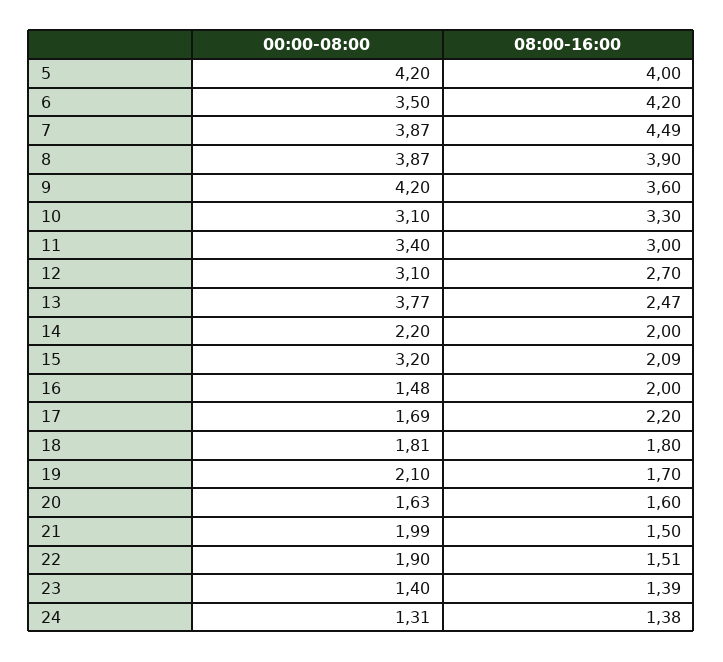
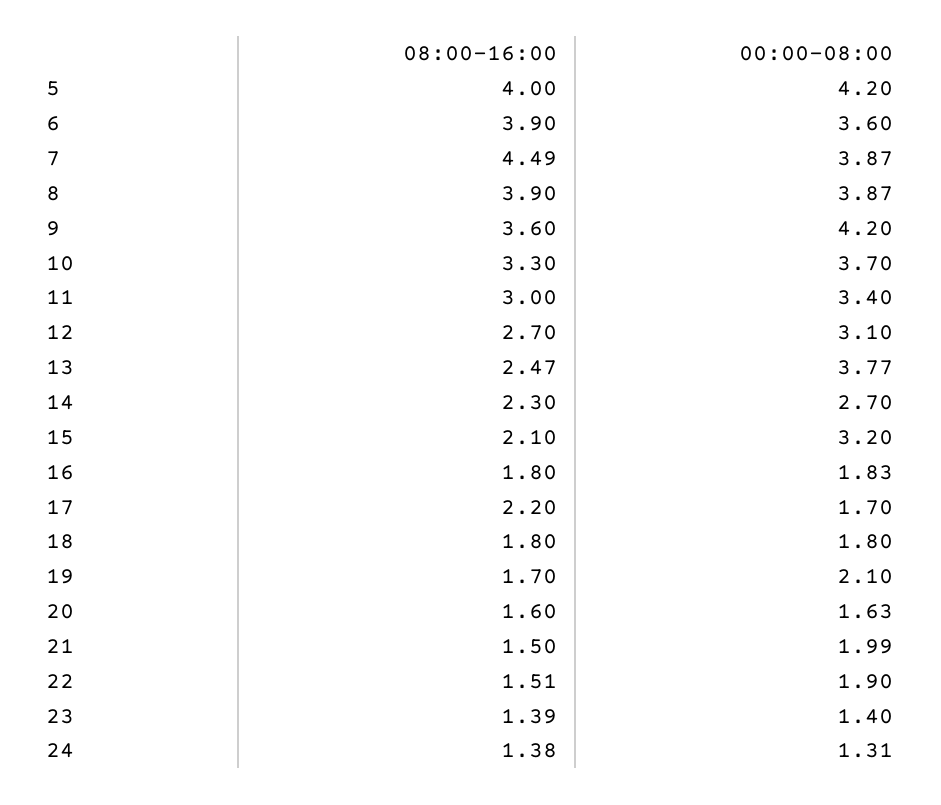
00:00-08:00, 6: 3.5 -> 3.6
08:00-16:00, 6: 4.2 -> 3.9
00:00-08:00, 10: 3.1 -> 3.7
00:00-08:00, 14: 2.2 -> 2.7
08:00-16:00, 14: 2 -> 2.3
08:00-16:00, 15: 2.09 -> 2.1
00:00-08:00, 16: 1.48 -> 1.83
08:00-16:00, 16: 2 -> 1.8
00:00-08:00, 17: 1.69 -> 1.7
00:00-08:00, 18: 1.81 -> 1.8

